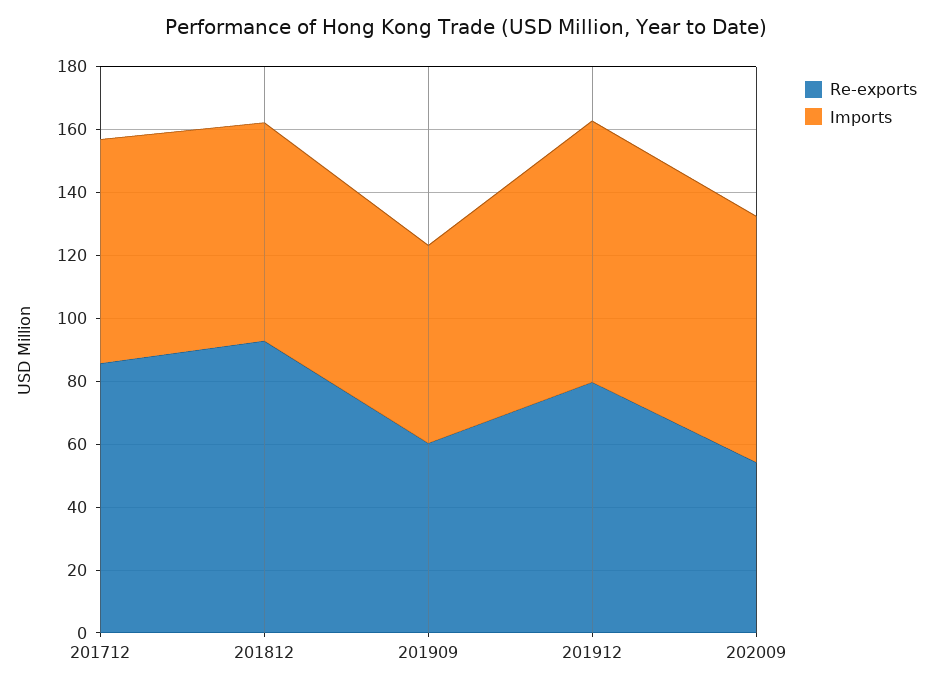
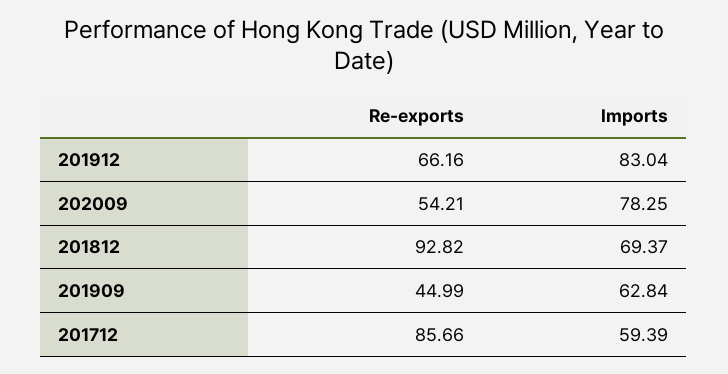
Imports, 201712: 70 -> 59.39
Re-exports, 201909: 60 -> 44.99
Re-exports, 201912: 80 -> 66.16

